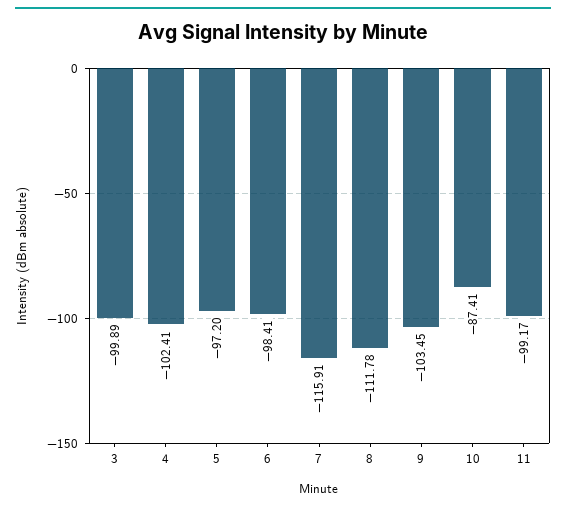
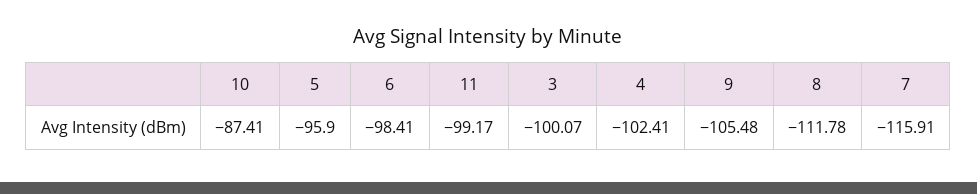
3: -99.89 -> -100.07
5: -97.2 -> -95.9
9: -103.45 -> -105.48

